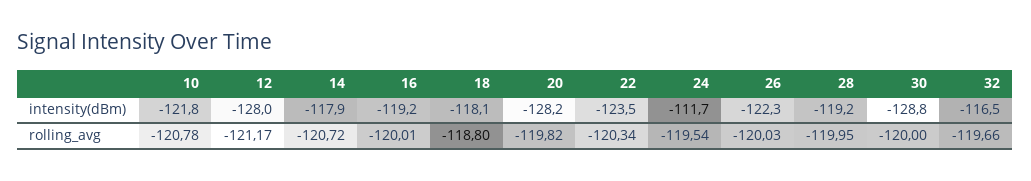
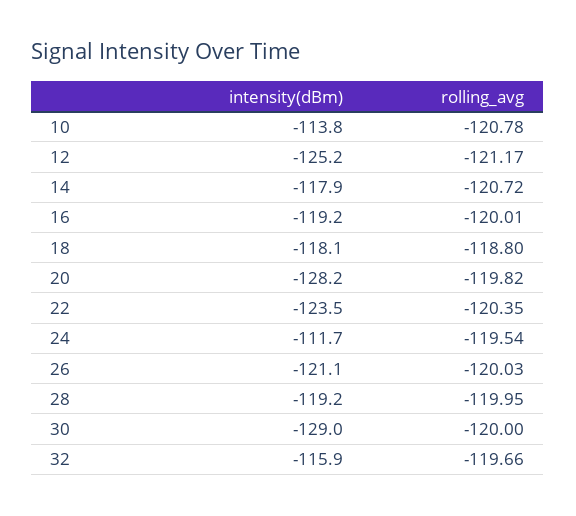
10, intensity(dBm): -121.8 -> -113.8
12, intensity(dBm): -128 -> -125.2
26, intensity(dBm): -122.3 -> -121.1
30, intensity(dBm): -128.8 -> -129
32, intensity(dBm): -116.5 -> -115.9
22, rolling_avg: -120.34 -> -120.35

